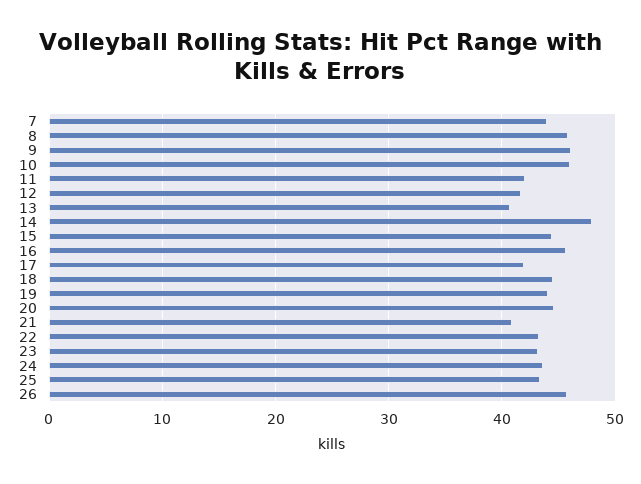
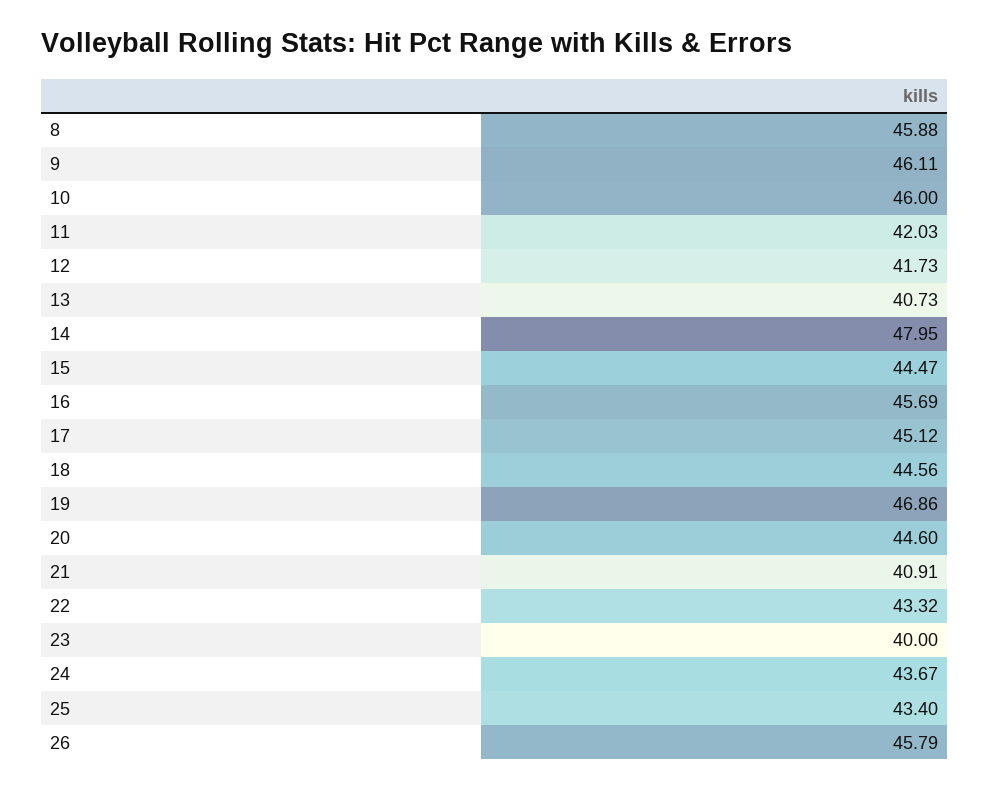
7: 44 -> none
17: 42 -> 45.12
19: 44 -> 46.86
23: 43 -> 40

